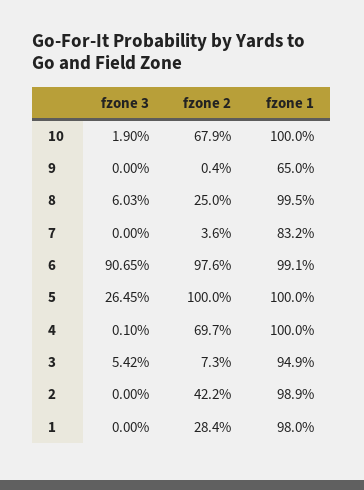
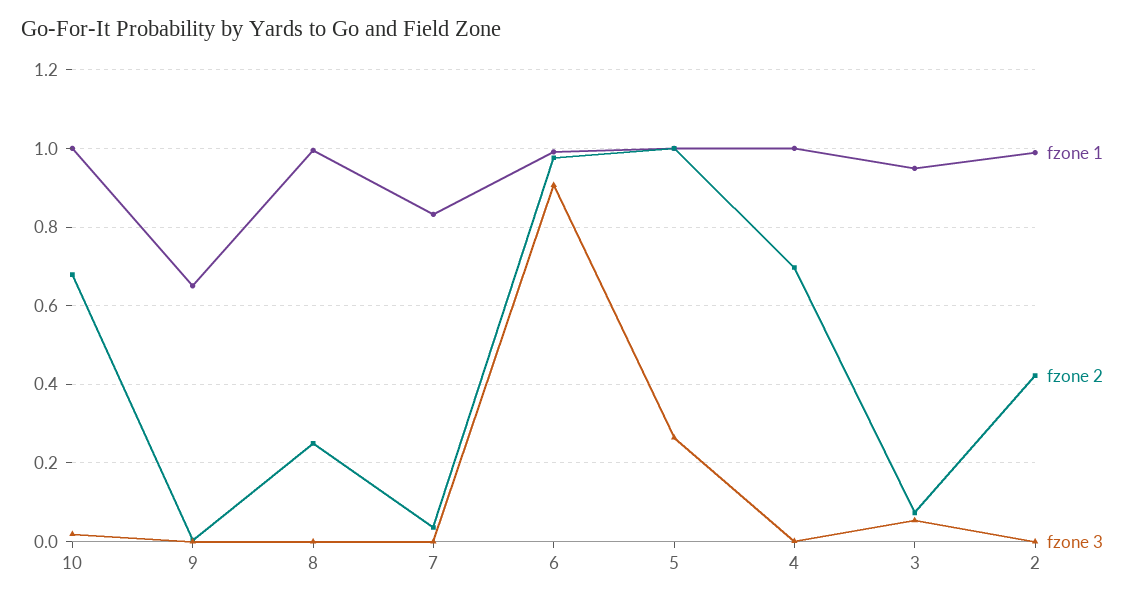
fzone 3, 8: 0.0603 -> 0
fzone 3, 1: 0 -> none
fzone 2, 1: 0.284 -> none
fzone 1, 1: 0.98 -> none

